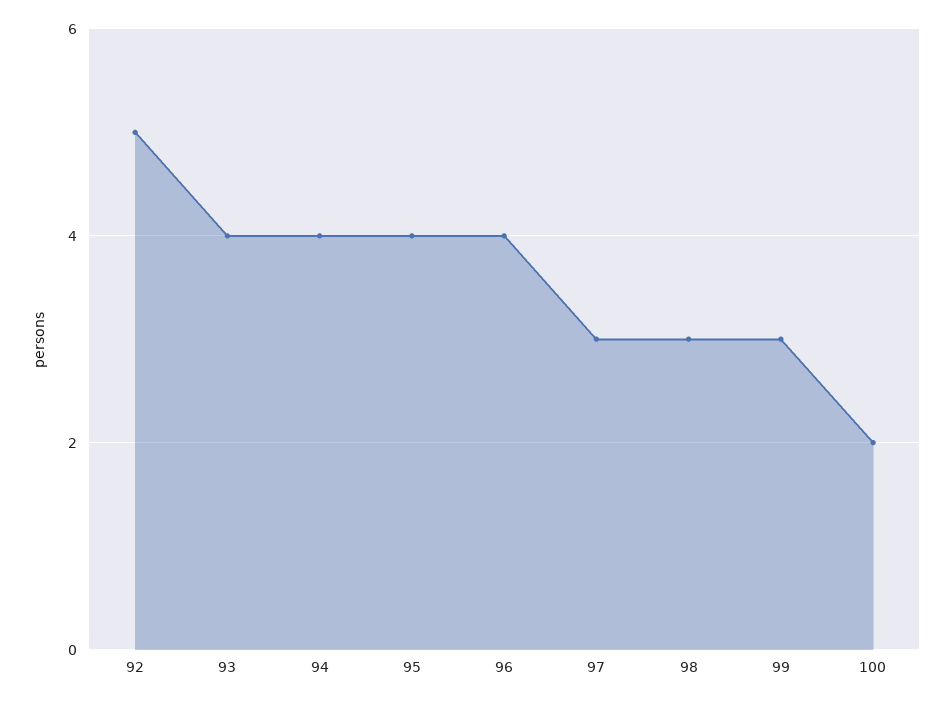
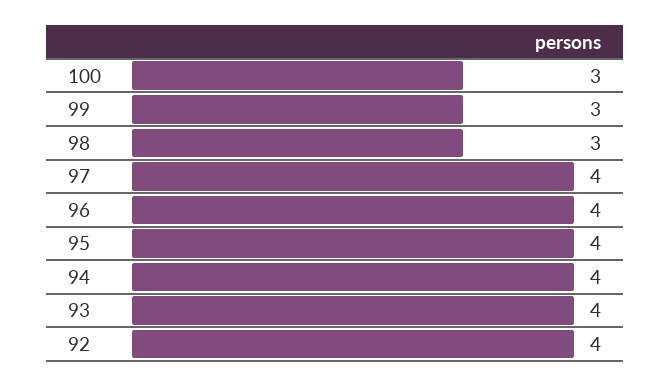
92: 5 -> 4
97: 3 -> 4
100: 2 -> 3

